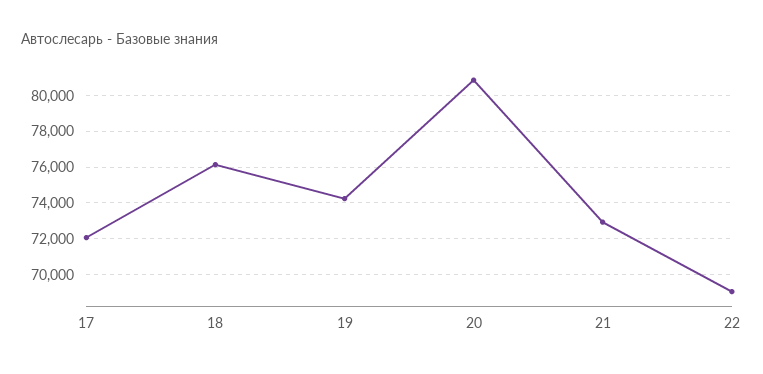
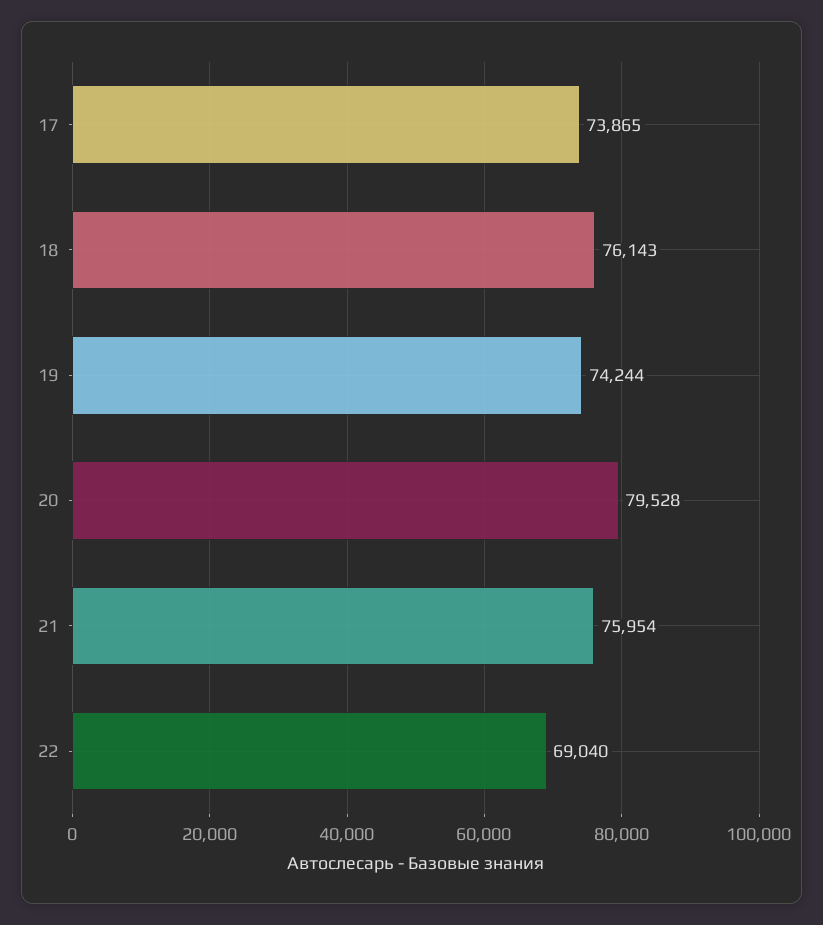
17: 72000 -> 73865
20: 81000 -> 79528
21: 73000 -> 75954

